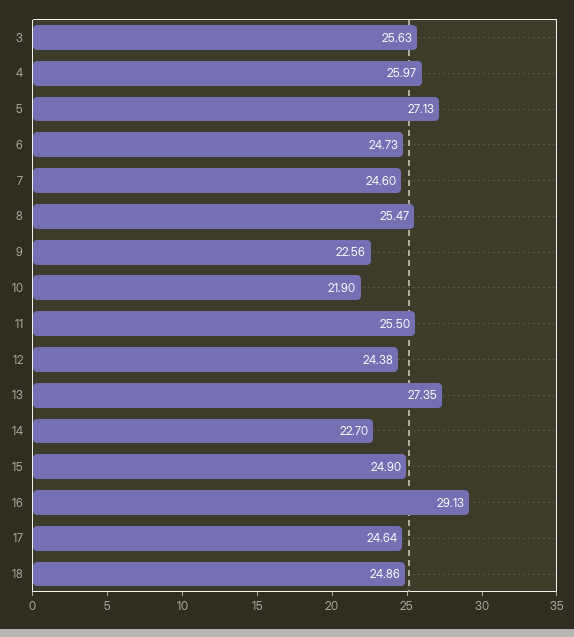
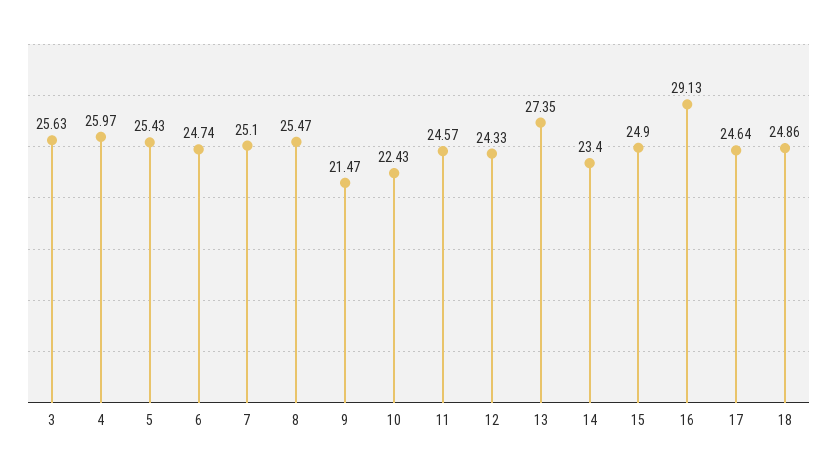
5: 27.13 -> 25.43
6: 24.73 -> 24.74
7: 24.6 -> 25.1
9: 22.56 -> 21.47
10: 21.9 -> 22.43
11: 25.5 -> 24.57
12: 24.38 -> 24.33
14: 22.7 -> 23.4

